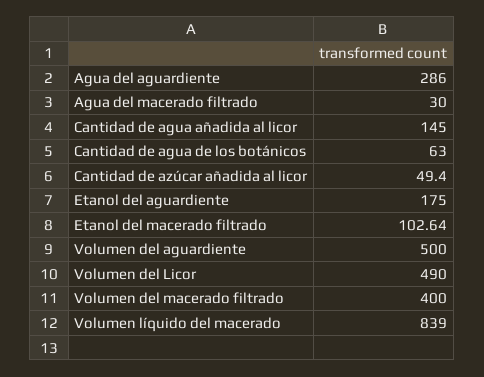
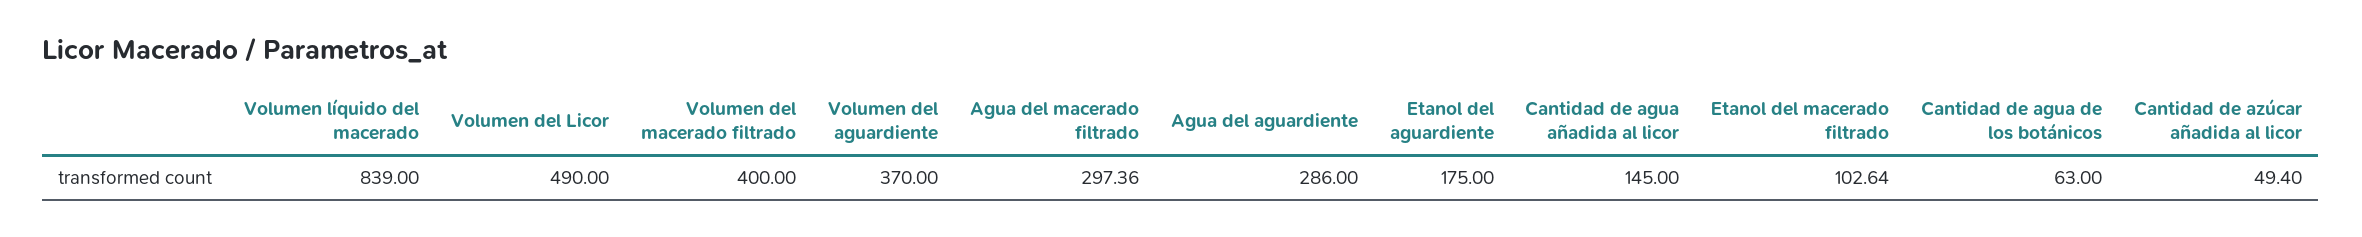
Agua del macerado filtrado: 30 -> 297.36
Volumen del aguardiente: 500 -> 370

